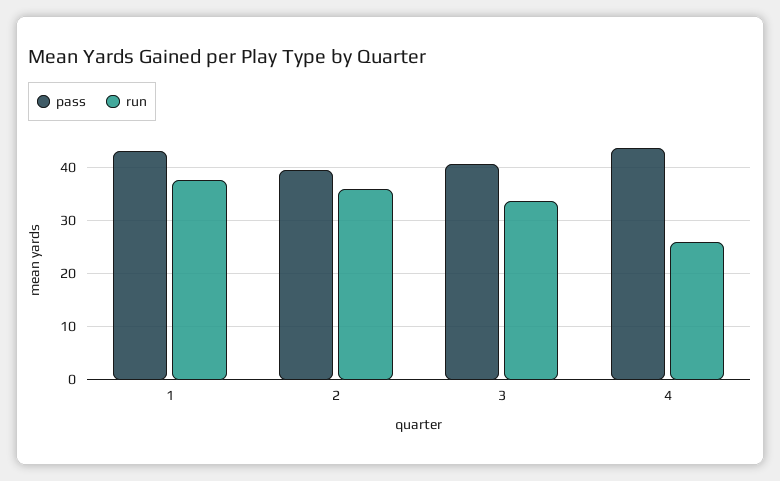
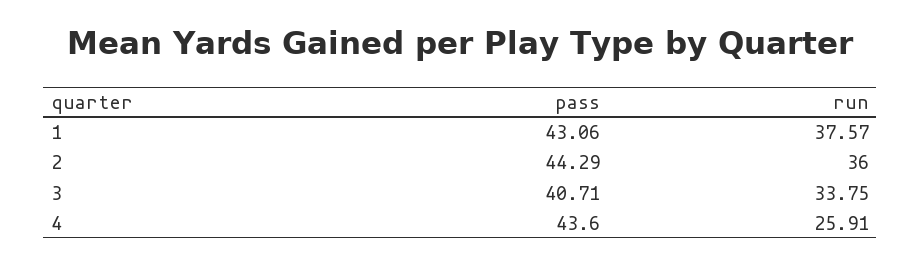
pass, 2: 40 -> 44.29

